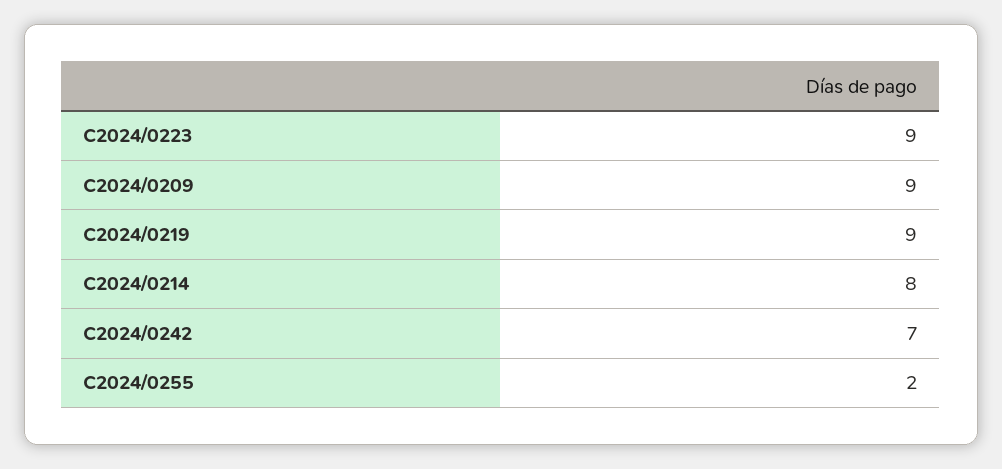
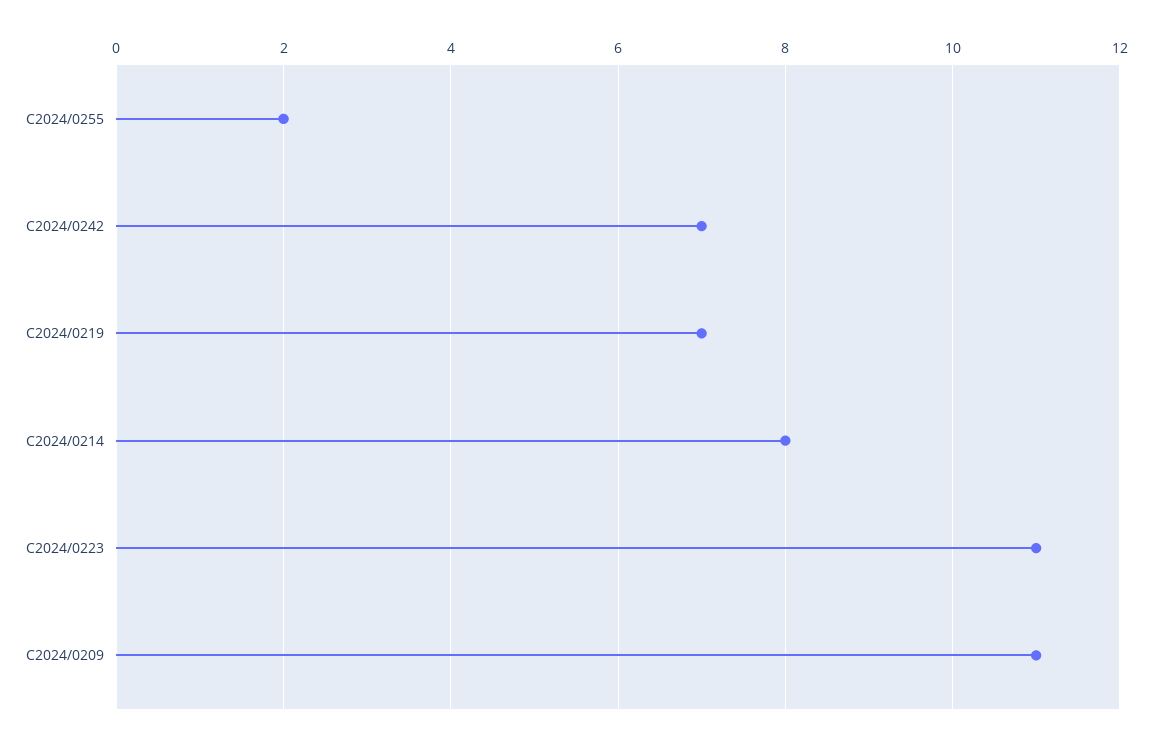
C2024/0223: 9 -> 11
C2024/0209: 9 -> 11
C2024/0219: 9 -> 7

